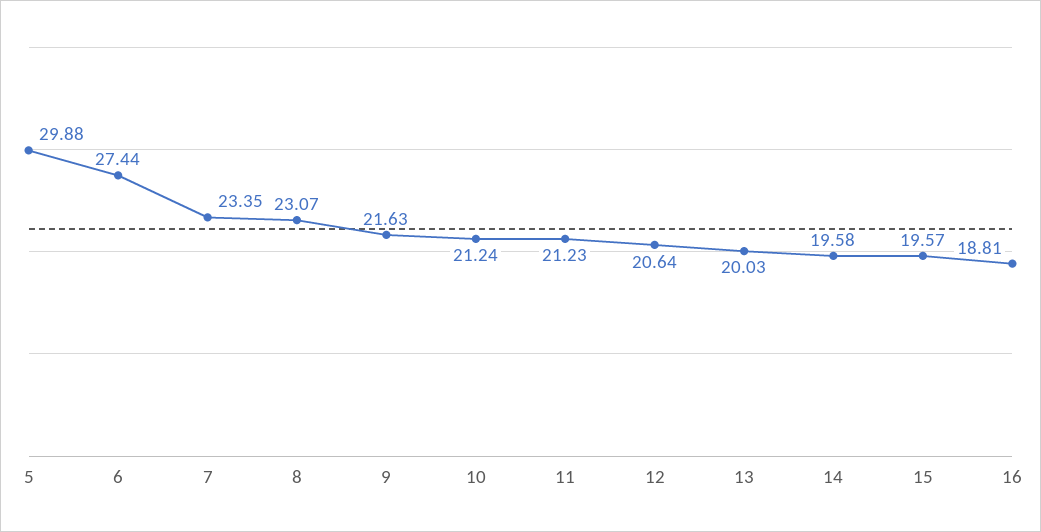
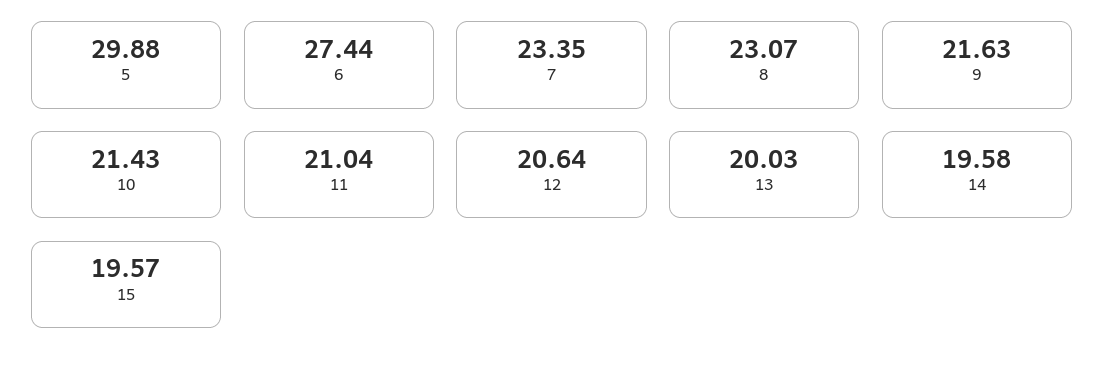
10: 21.24 -> 21.43
11: 21.23 -> 21.04
16: 18.81 -> none

